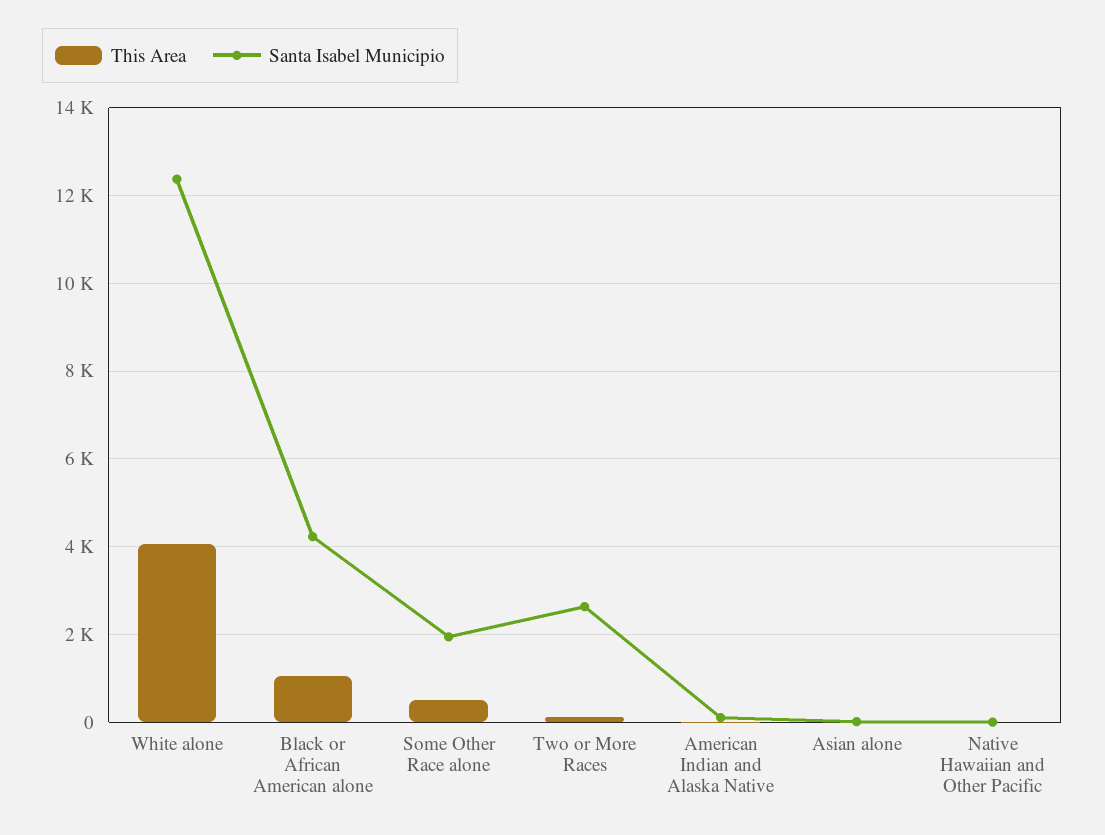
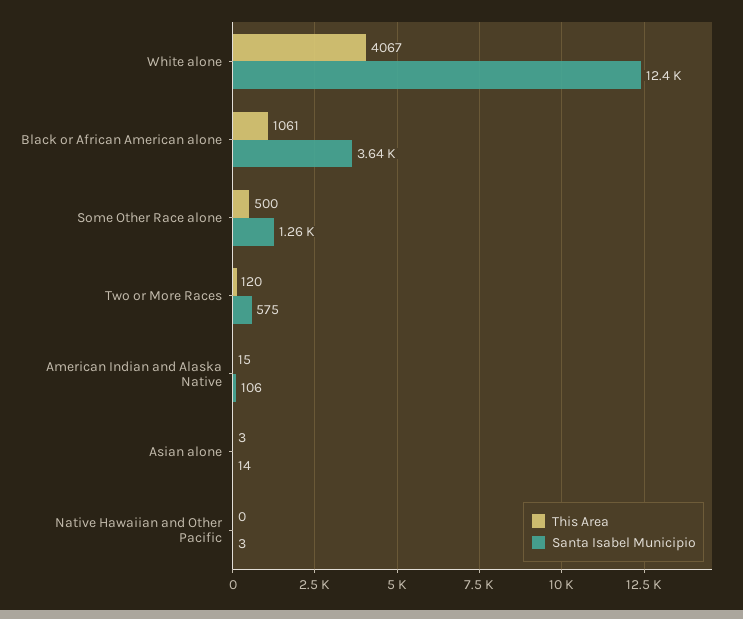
Santa Isabel Municipio, Black or African American alone: 4200 -> 3640
Santa Isabel Municipio, Some Other Race alone: 2000 -> 1260
Santa Isabel Municipio, Two or More Races: 2600 -> 575

